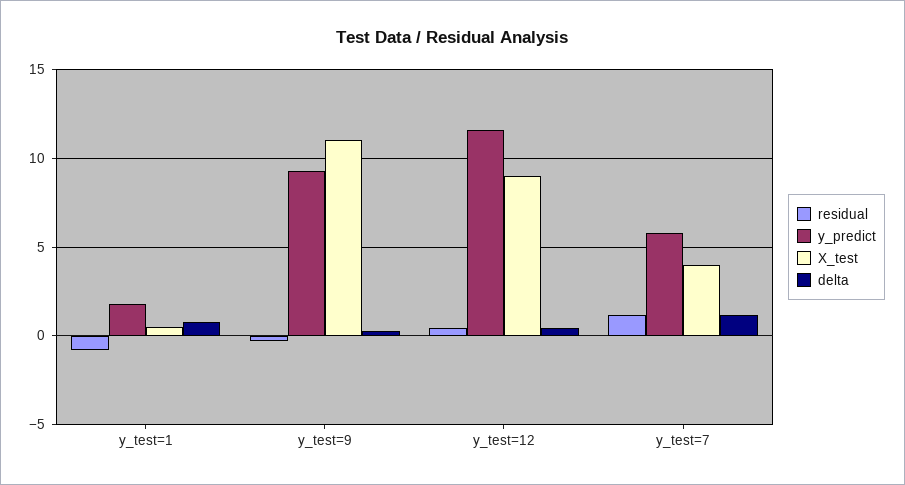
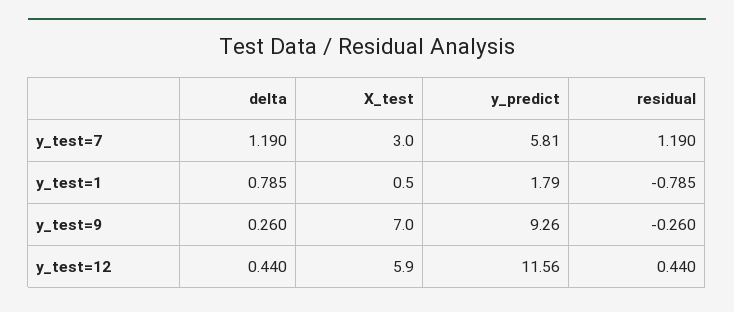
X_test, y_test=9: 11 -> 7
X_test, y_test=12: 9 -> 5.9
X_test, y_test=7: 4 -> 3

